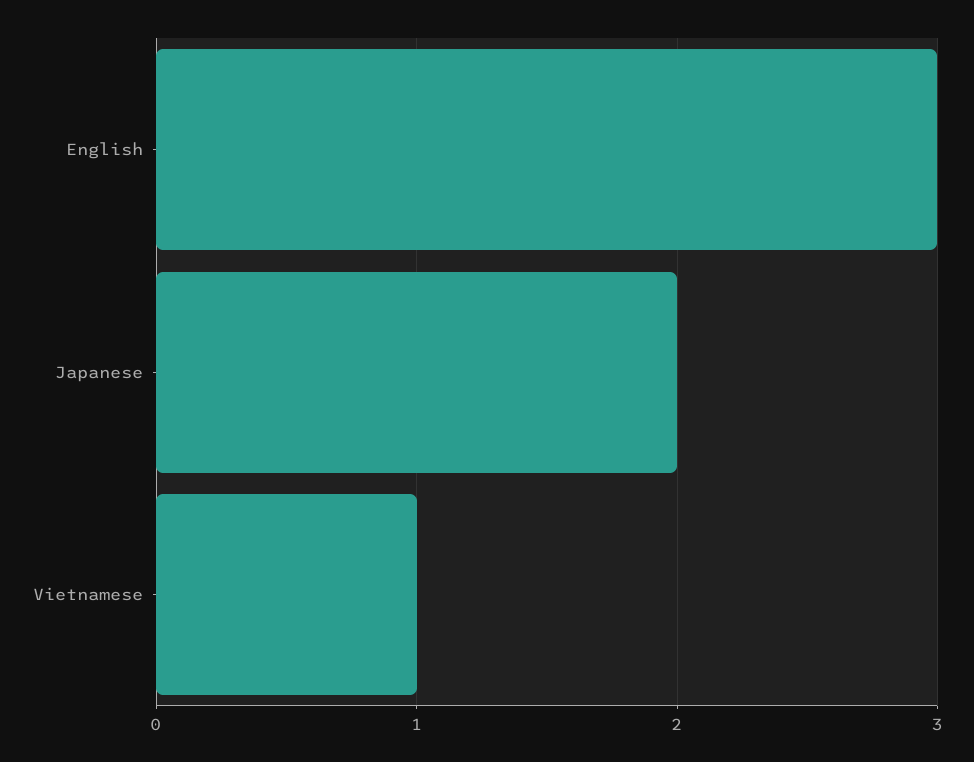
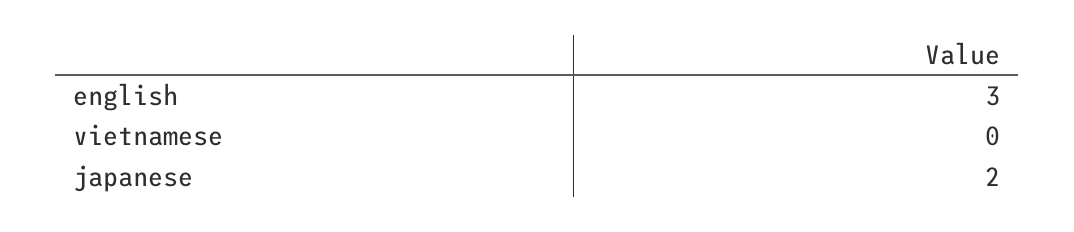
Vietnamese: 1 -> 0

